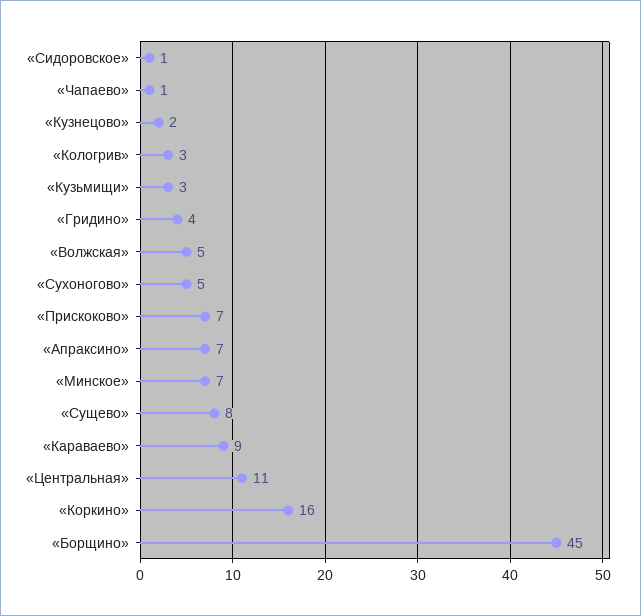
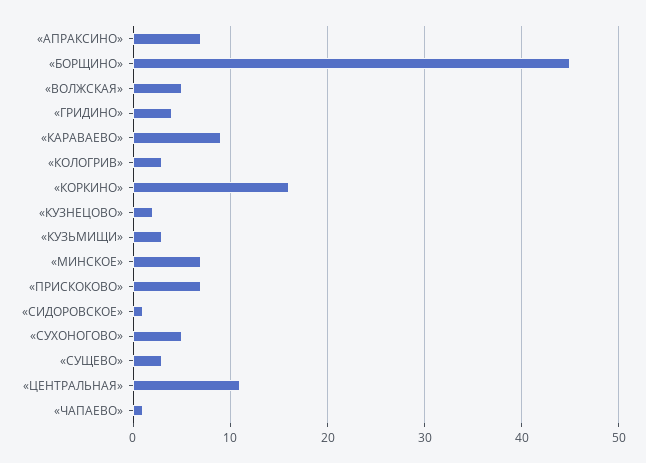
«Сущево»: 8 -> 3

